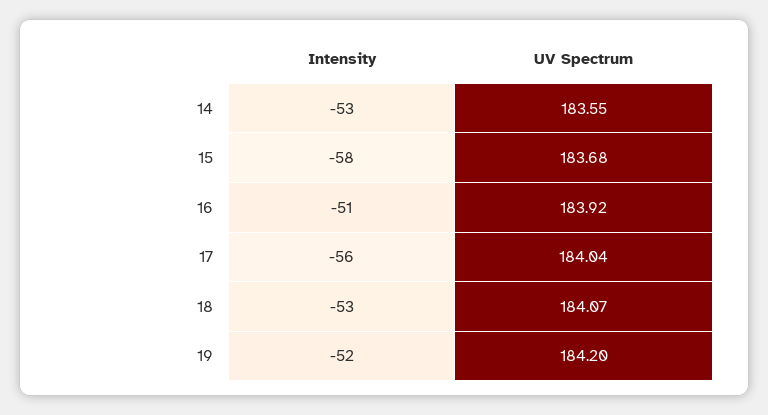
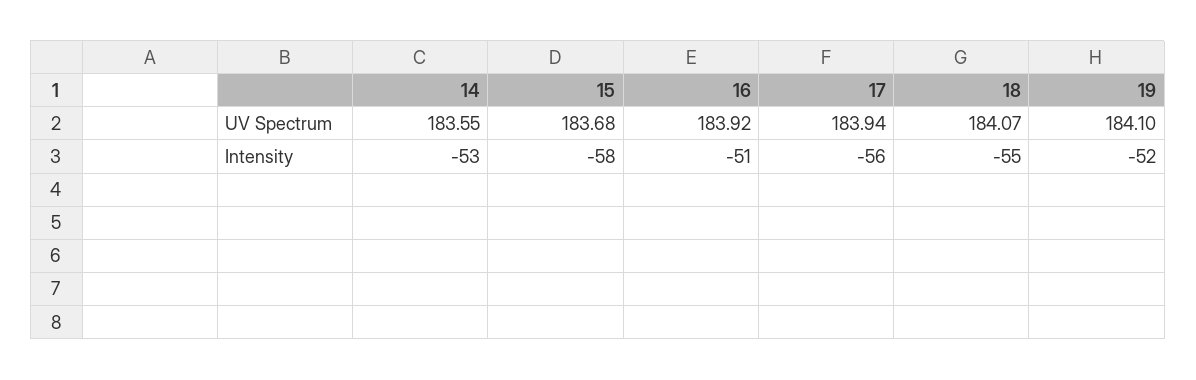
UV Spectrum, 17: 184.04 -> 183.94
Intensity, 18: -53 -> -55
UV Spectrum, 19: 184.2 -> 184.1

